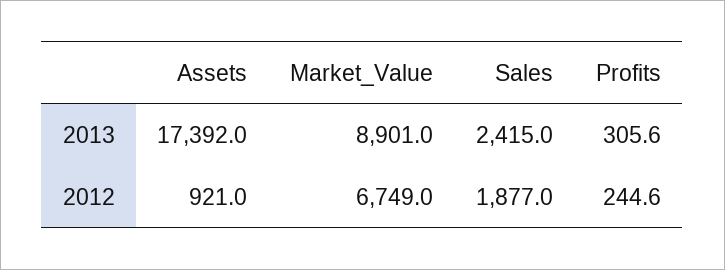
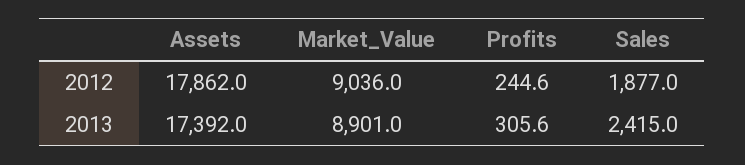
Assets, 2012: 921 -> 17862
Market_Value, 2012: 6749 -> 9036

